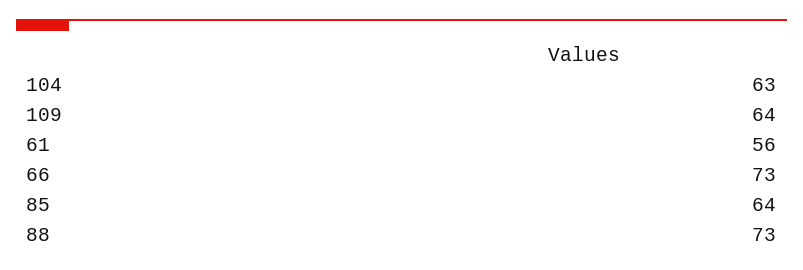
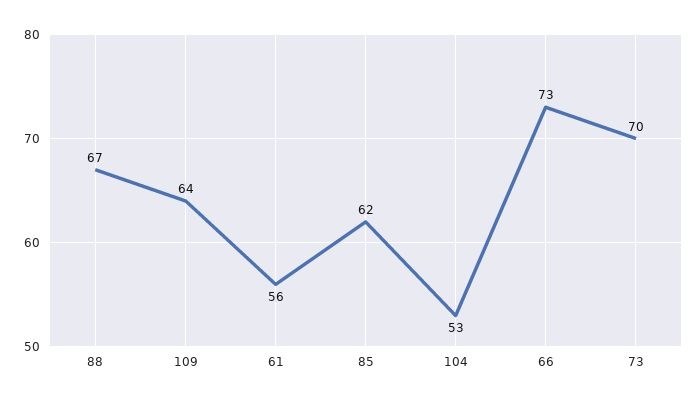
104: 63 -> 53
85: 64 -> 62
88: 73 -> 67
73: none -> 70

